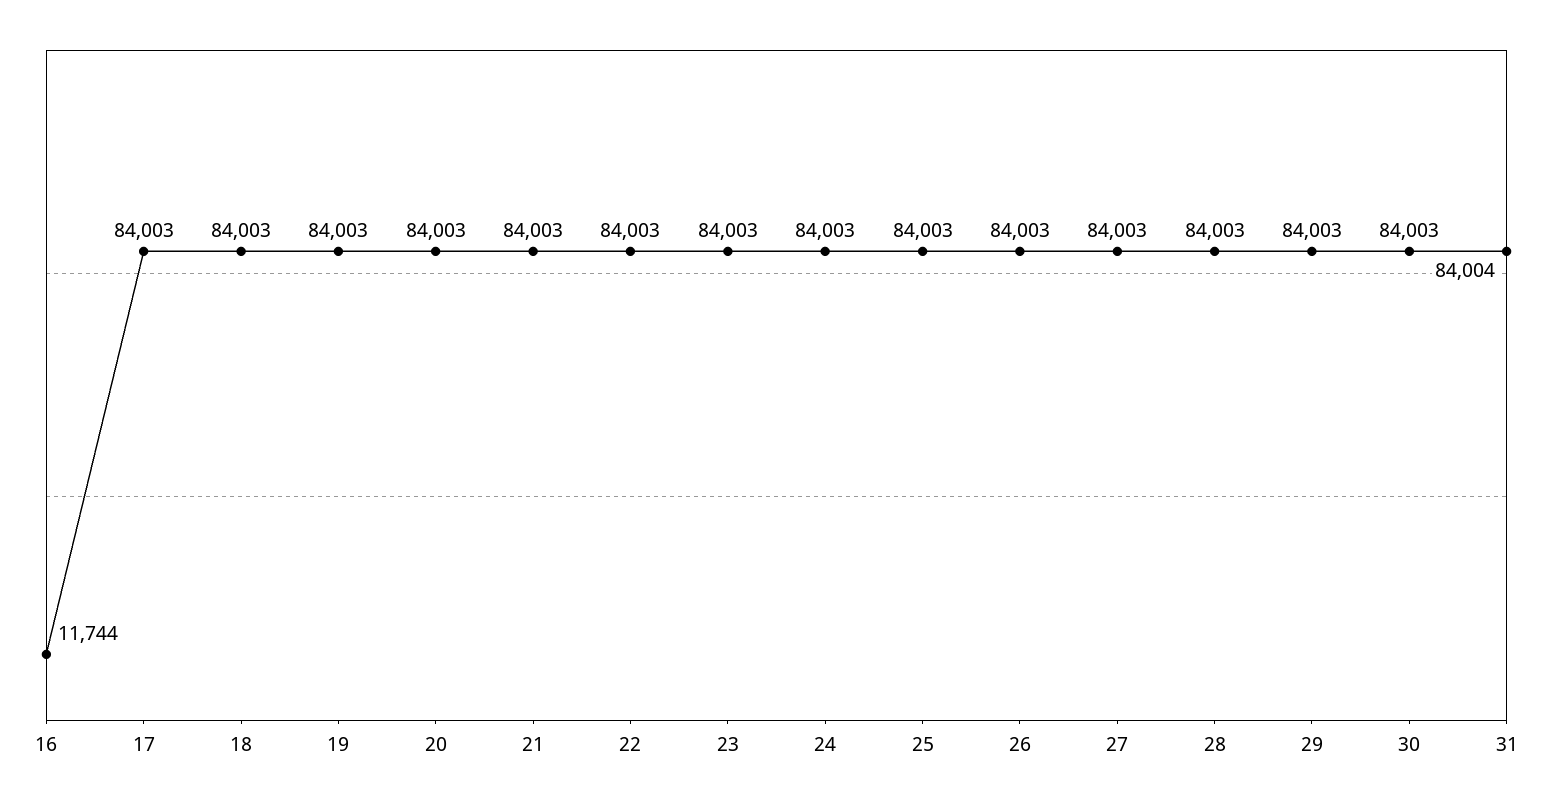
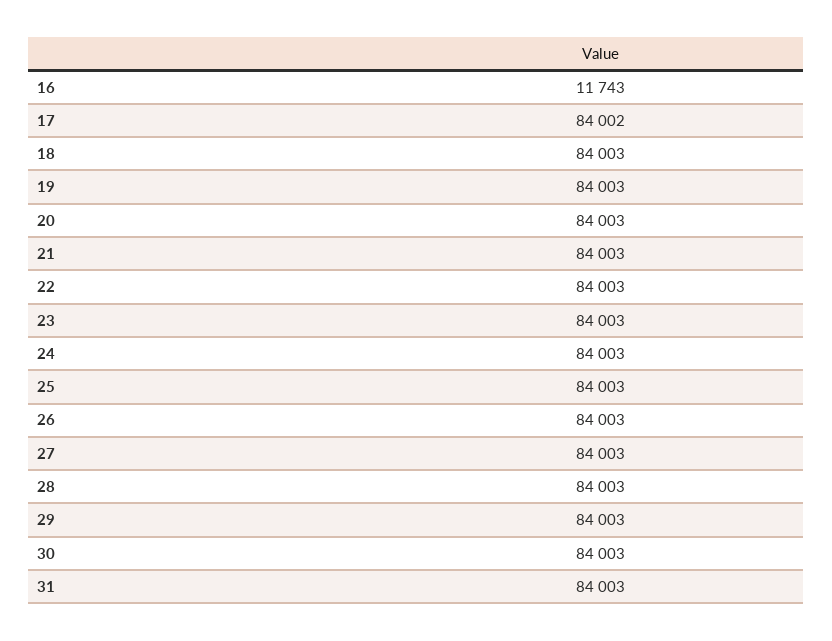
16: 11744 -> 11743
17: 84003 -> 84002
31: 84004 -> 84003

